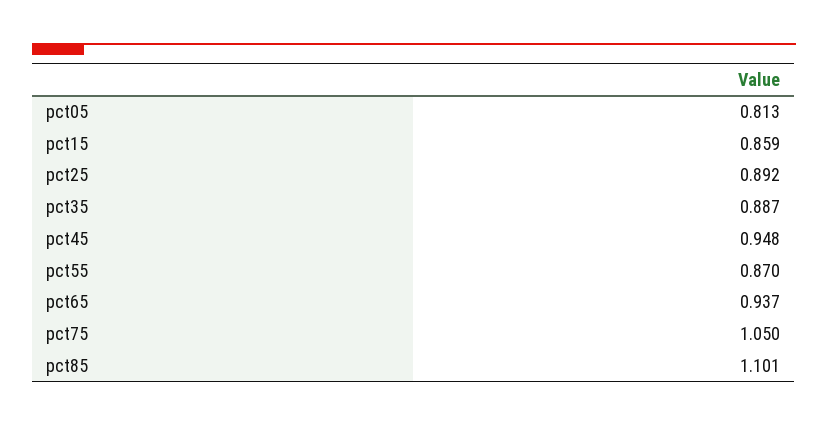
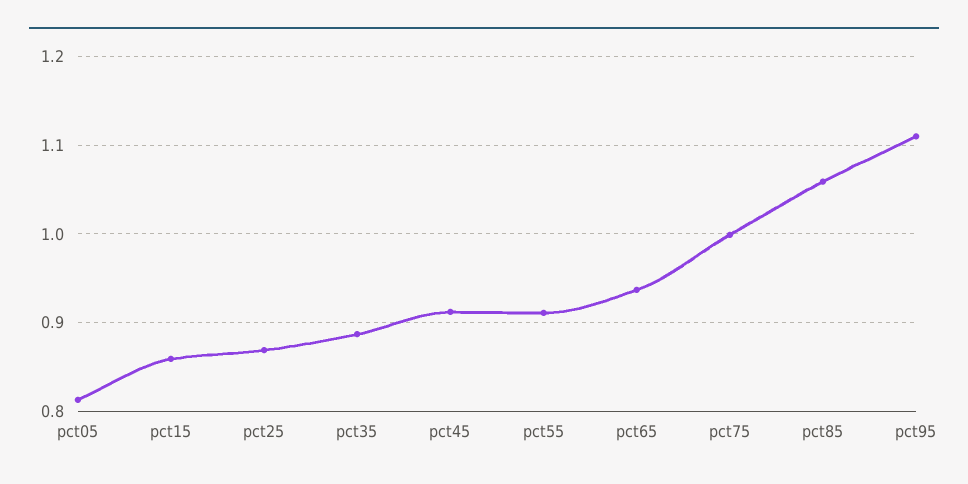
pct25: 0.892 -> 0.87
pct45: 0.948 -> 0.91
pct55: 0.87 -> 0.91
pct75: 1.05 -> 1
pct85: 1.101 -> 1.06
pct95: none -> 1.11

